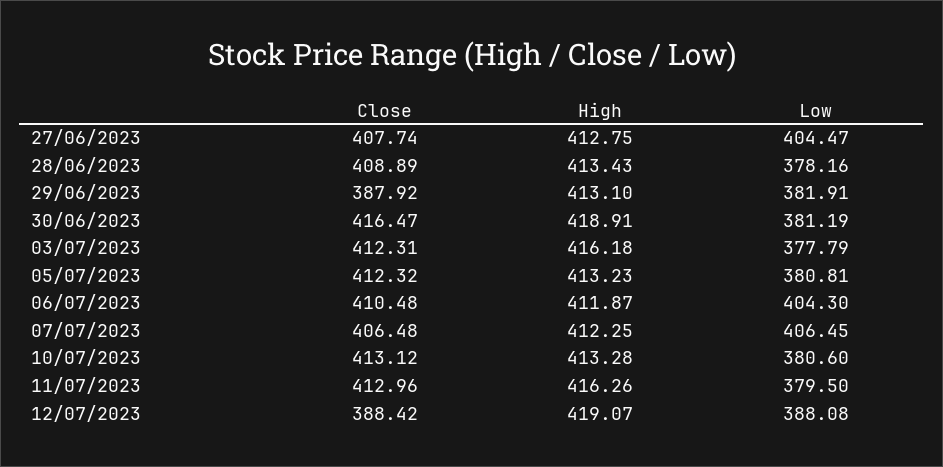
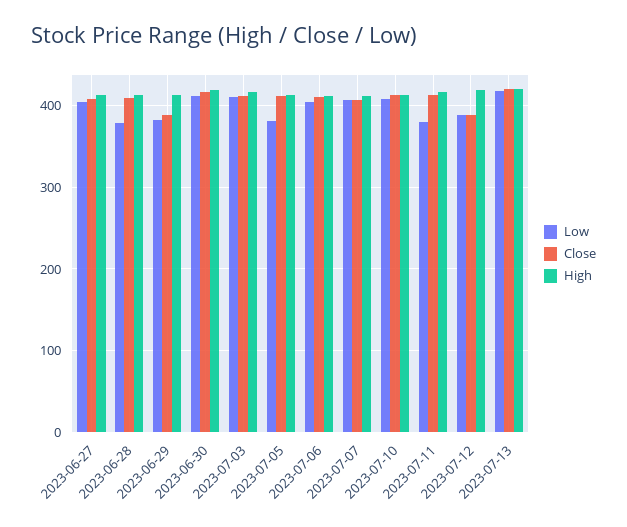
Low, 30/06/2023: 381.19 -> 410
Low, 03/07/2023: 377.79 -> 410
Low, 10/07/2023: 380.6 -> 410
Low, 2023-07-13: none -> 420
Close, 2023-07-13: none -> 420
High, 2023-07-13: none -> 420

